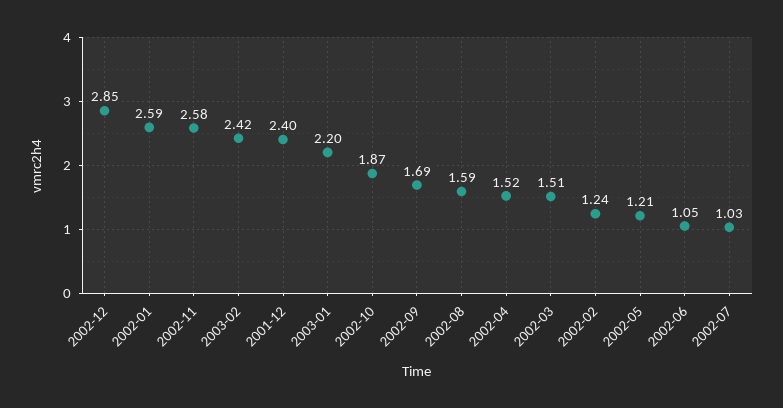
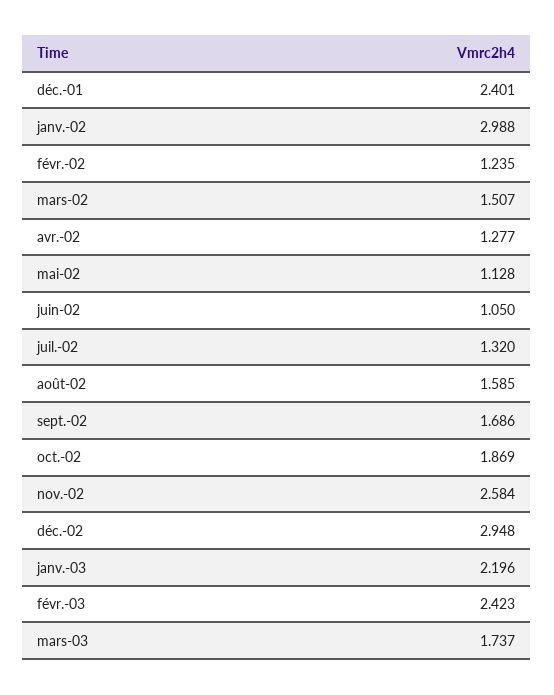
2002-12: 2.85 -> 2.948
2002-01: 2.59 -> 2.988
2002-04: 1.52 -> 1.277
2002-05: 1.21 -> 1.128
2002-07: 1.03 -> 1.32
mars-03: none -> 1.737

